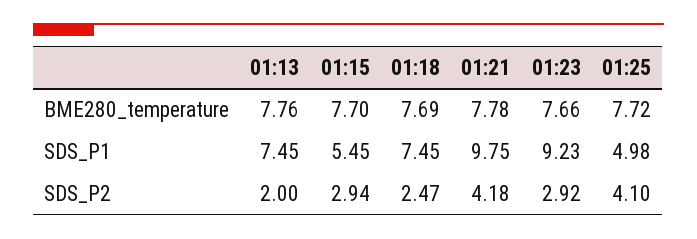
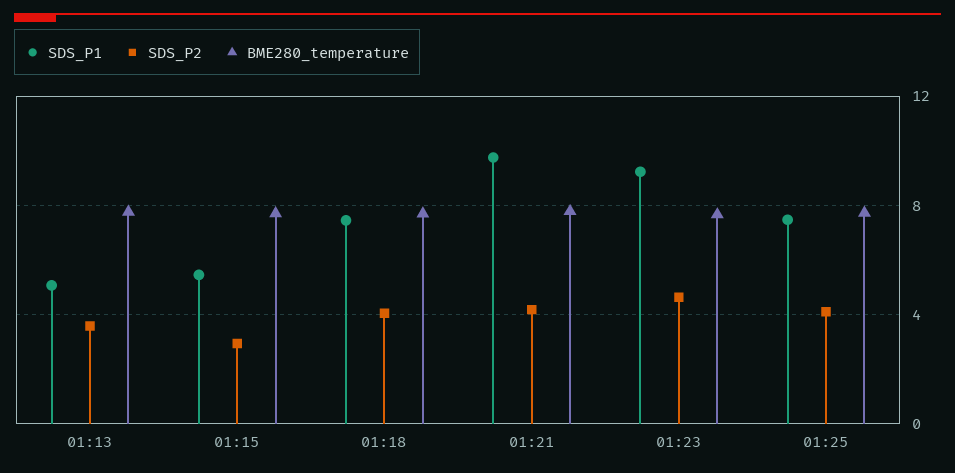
SDS_P1, 01:13: 7.45 -> 5
SDS_P1, 01:25: 4.98 -> 7.5
SDS_P2, 01:13: 2 -> 3.5
SDS_P2, 01:18: 2.47 -> 4
SDS_P2, 01:23: 2.92 -> 4.5

